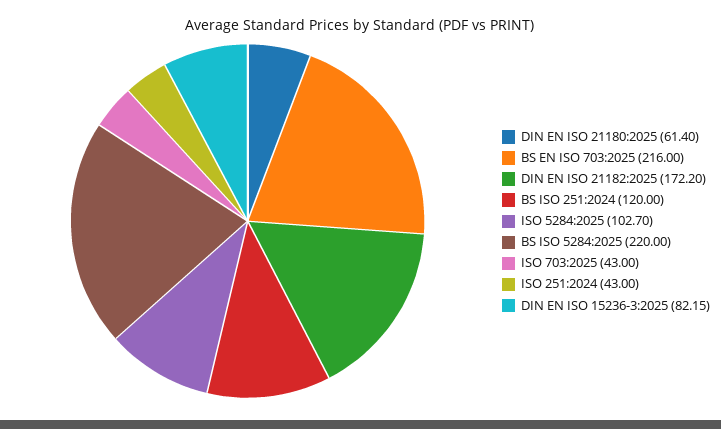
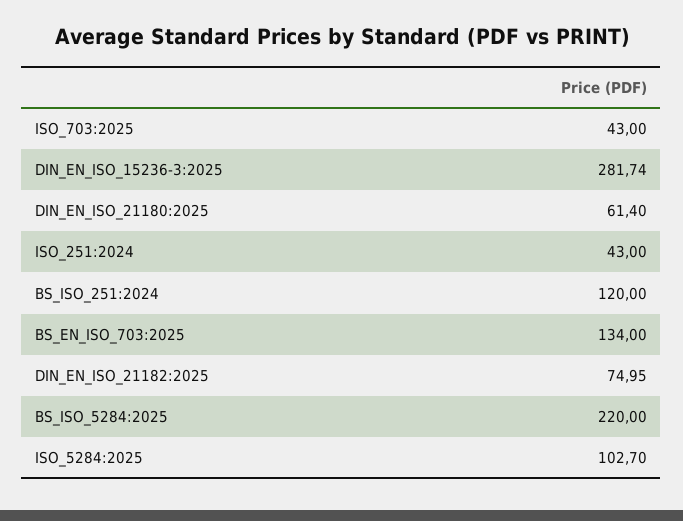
BS EN ISO 703:2025: 216 -> 134
DIN EN ISO 21182:2025: 172.2 -> 74.95
DIN EN ISO 15236-3:2025: 82.15 -> 281.74

